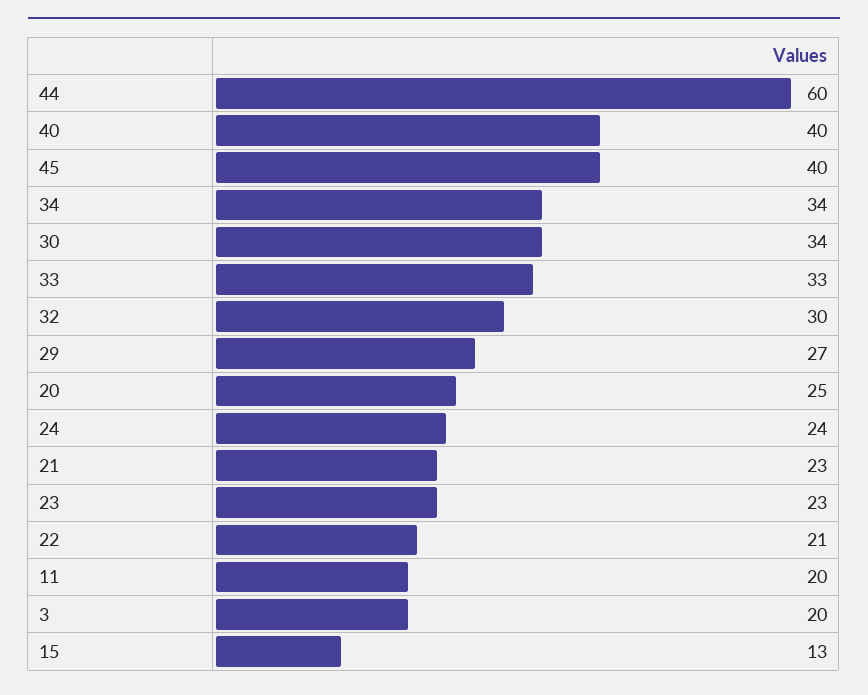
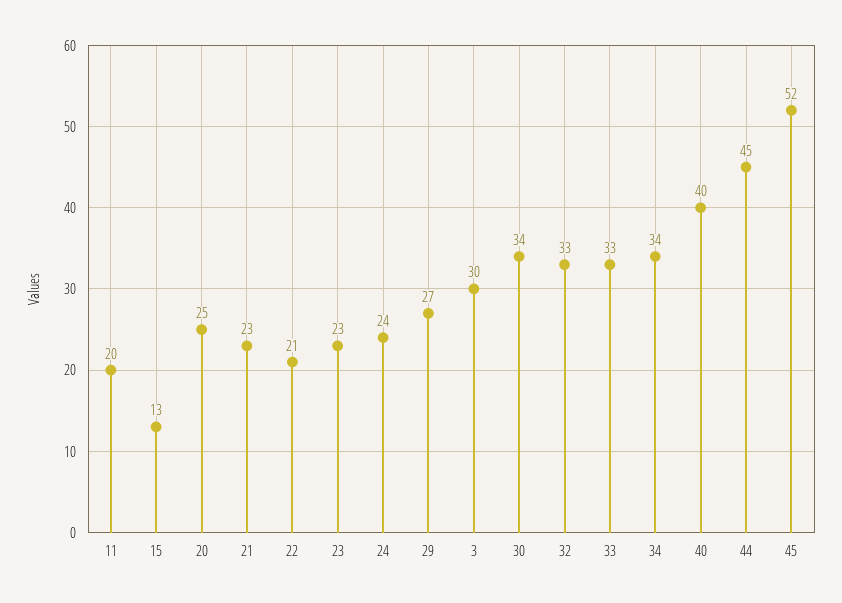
44: 60 -> 45
45: 40 -> 52
32: 30 -> 33
3: 20 -> 30

